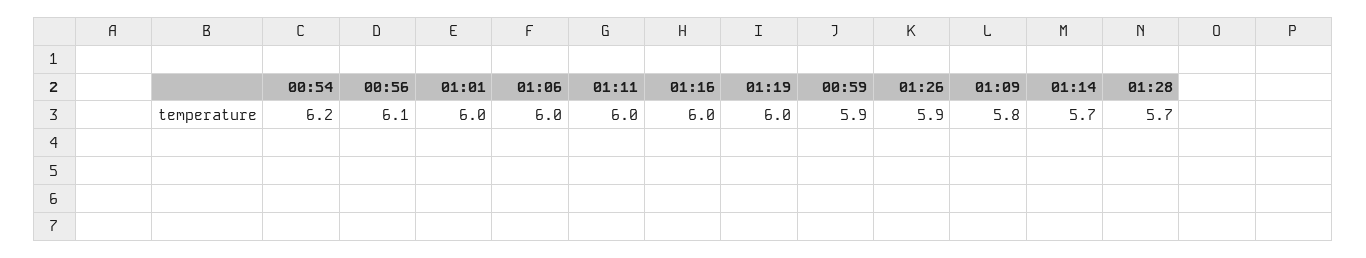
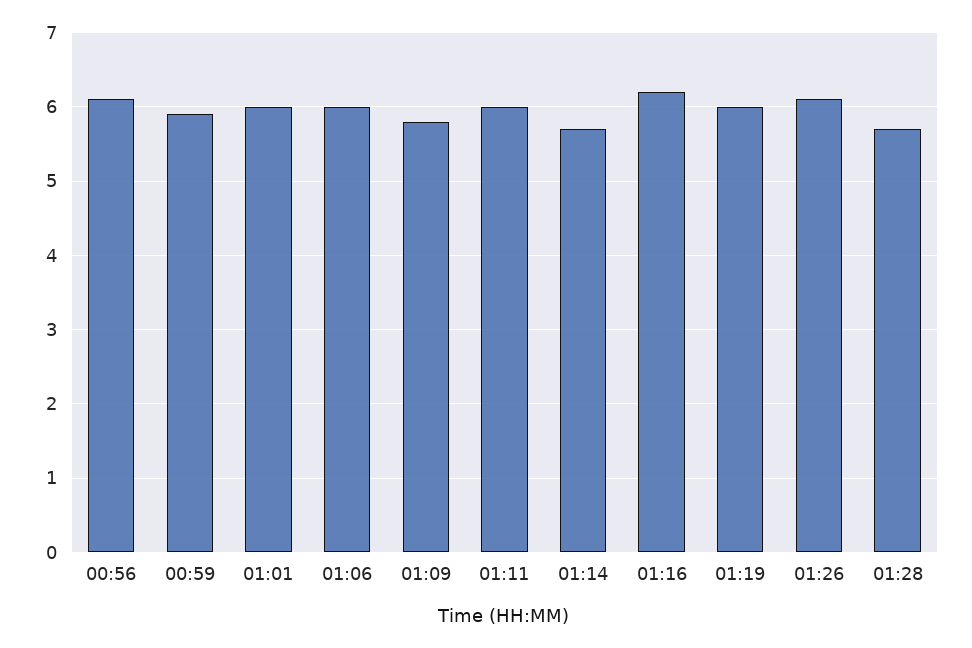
00:54: 6.2 -> none
01:16: 6 -> 6.2
01:26: 5.9 -> 6.1

